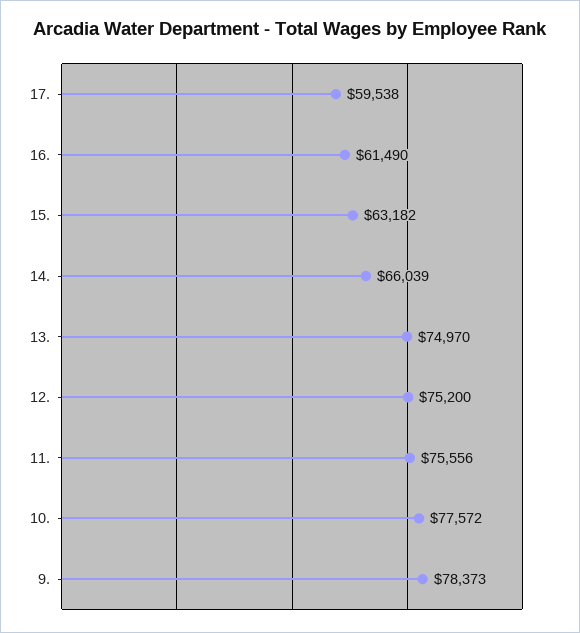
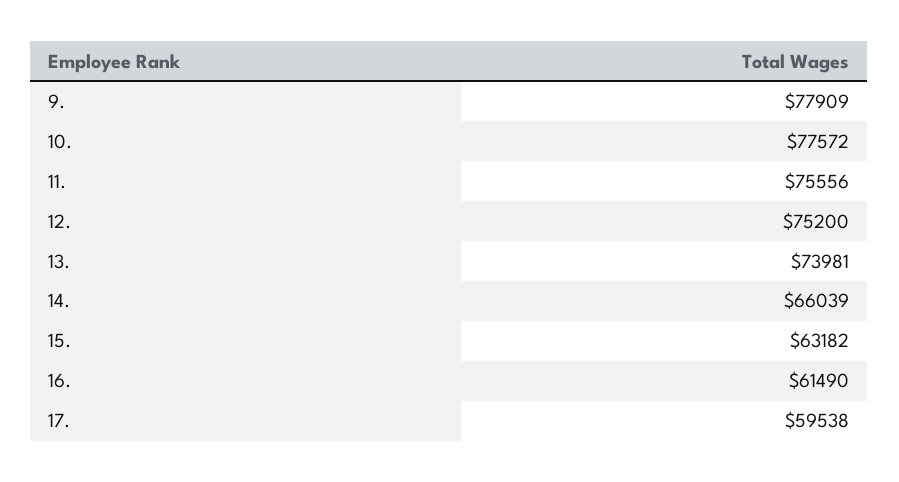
13.: 74970 -> 73981
9.: 78373 -> 77909

